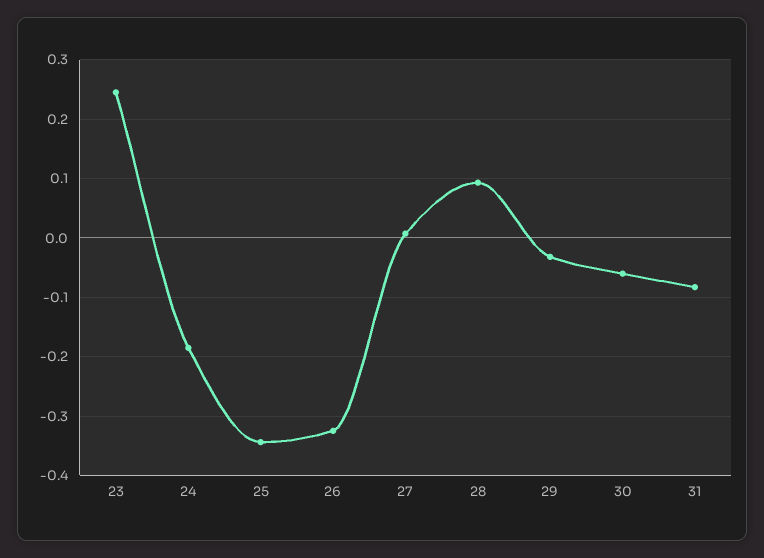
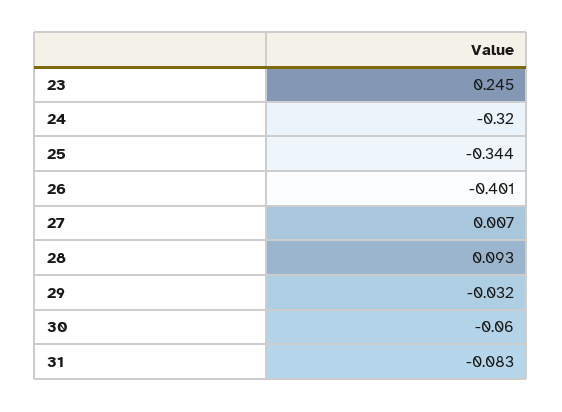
24: -0.18 -> -0.32
26: -0.32 -> -0.401

